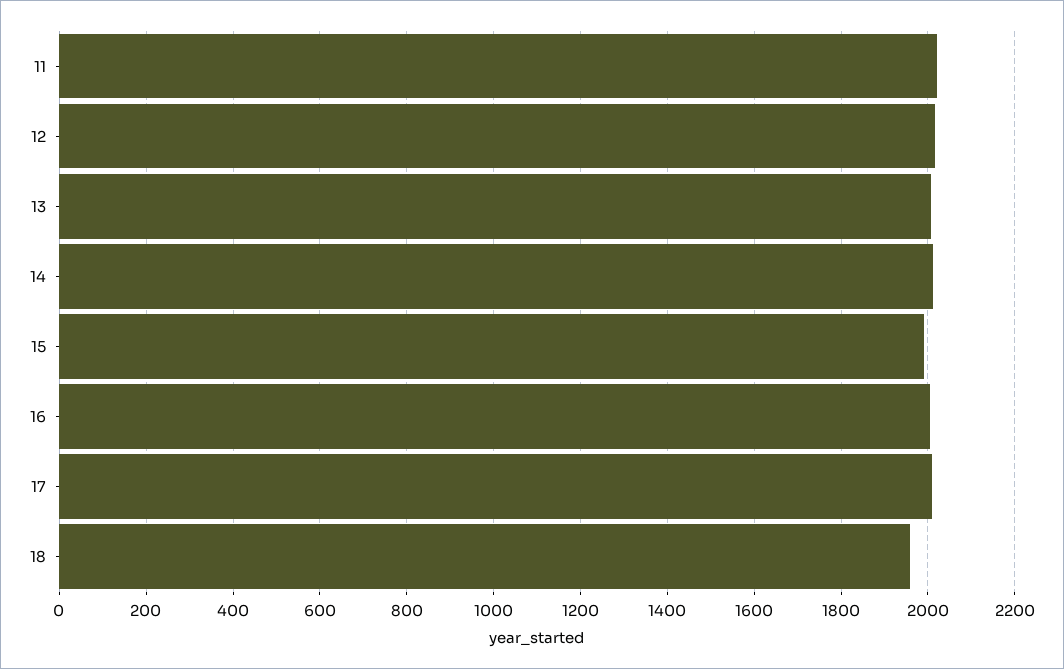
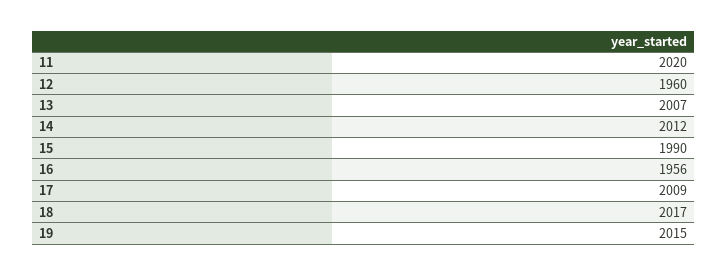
12: 2020 -> 1960
16: 2000 -> 1956
18: 1960 -> 2017
19: none -> 2015

